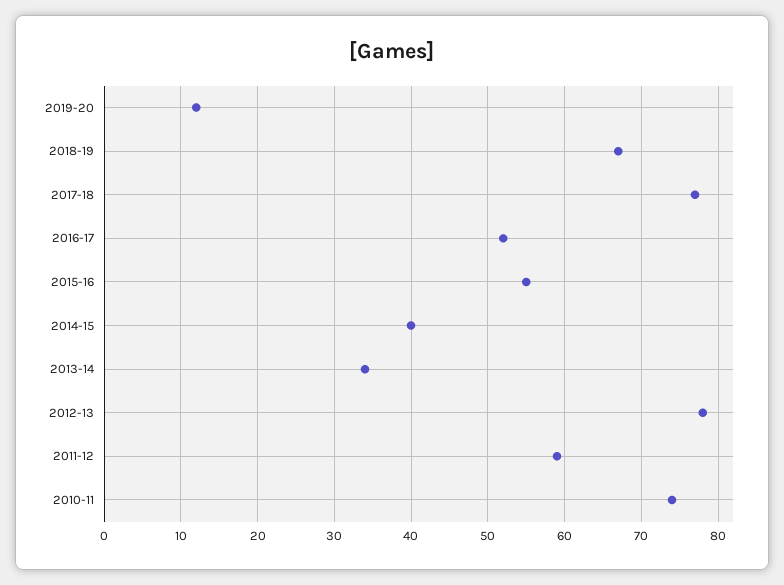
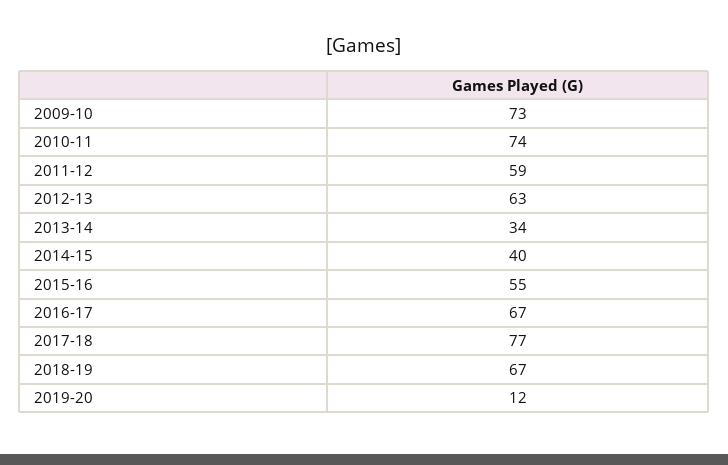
2016-17: 52 -> 67
2012-13: 78 -> 63
2009-10: none -> 73

